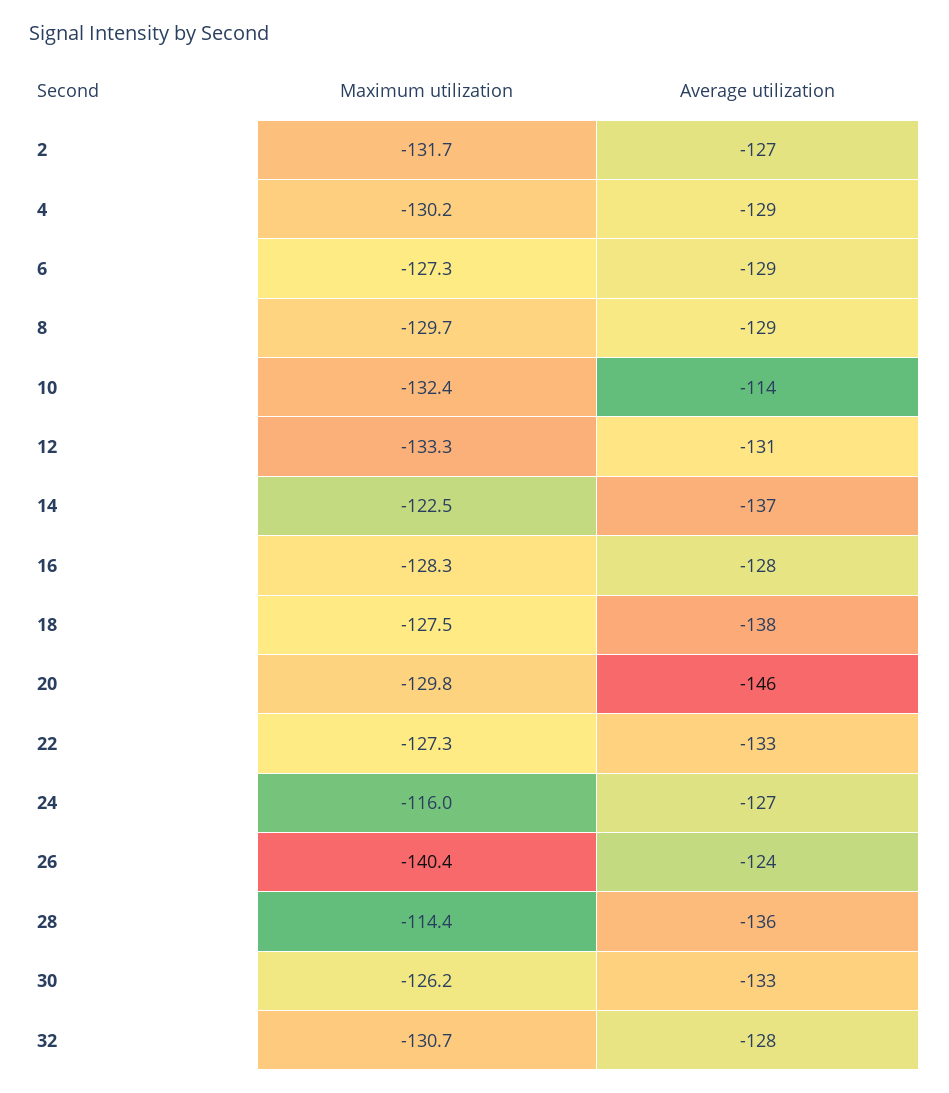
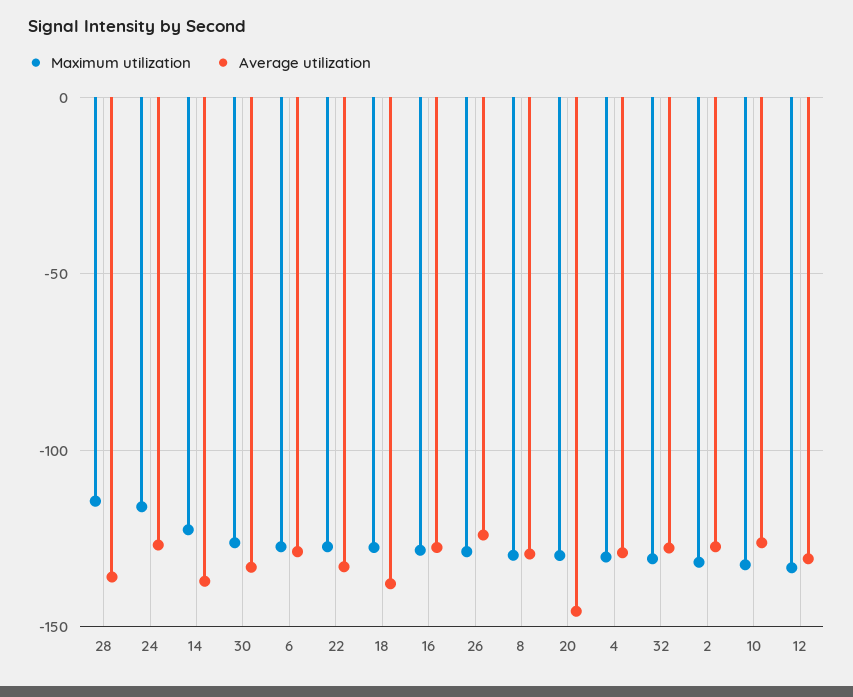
Average utilization, 10: -114 -> -125
Maximum utilization, 26: -140.4 -> -130

